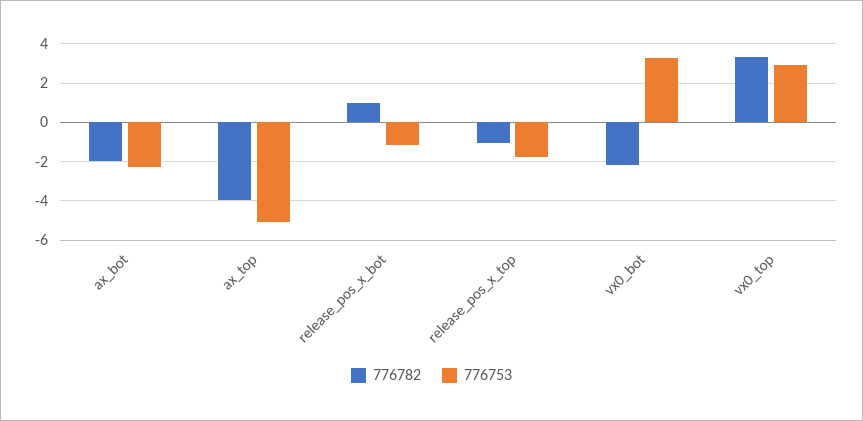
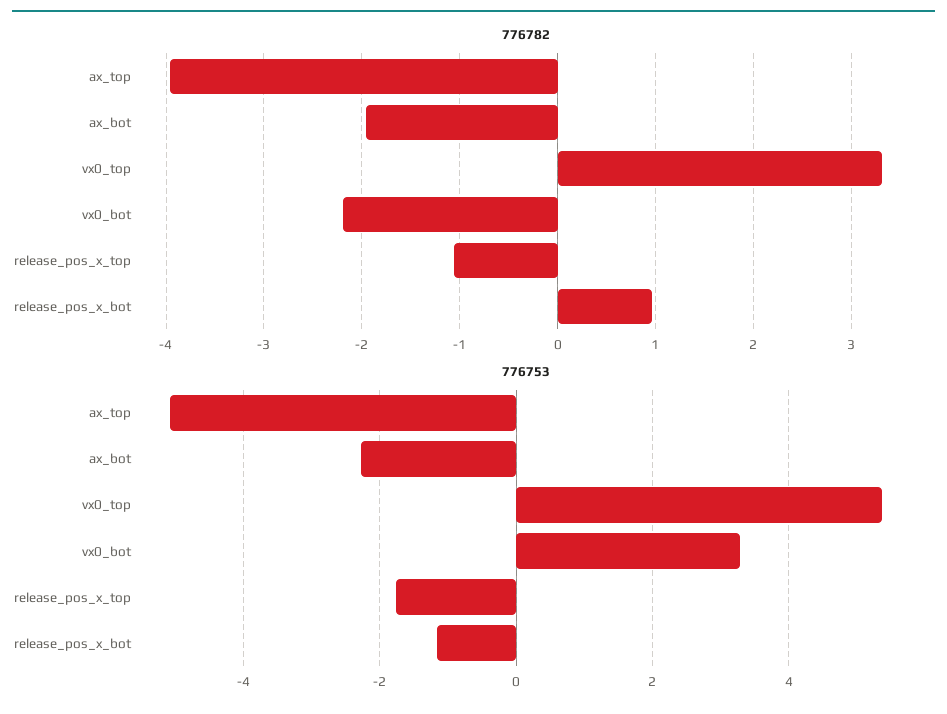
776753, vx0_top: 3 -> 5.4

